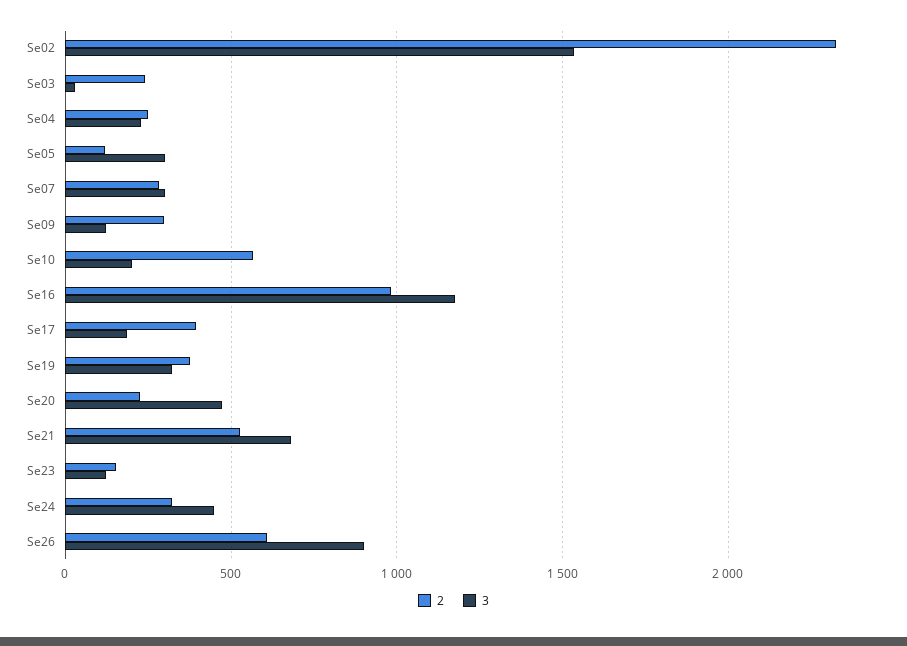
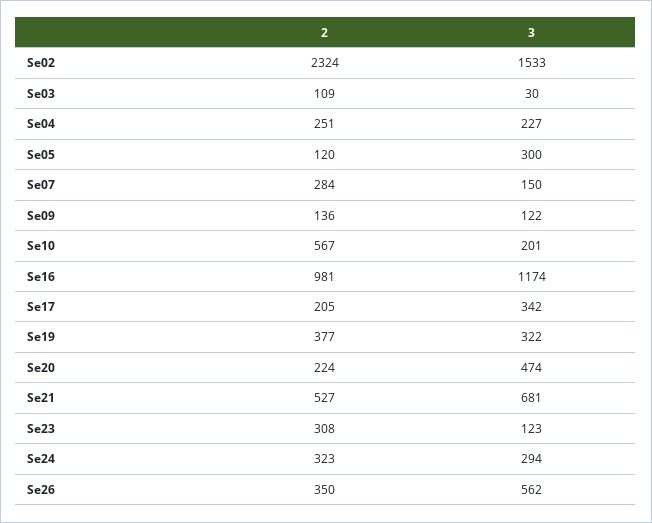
2, Se03: 250 -> 109
3, Se07: 300 -> 150
2, Se09: 300 -> 136
2, Se17: 400 -> 205
3, Se17: 200 -> 342
2, Se23: 150 -> 308
3, Se24: 450 -> 294
2, Se26: 600 -> 350
3, Se26: 900 -> 562

